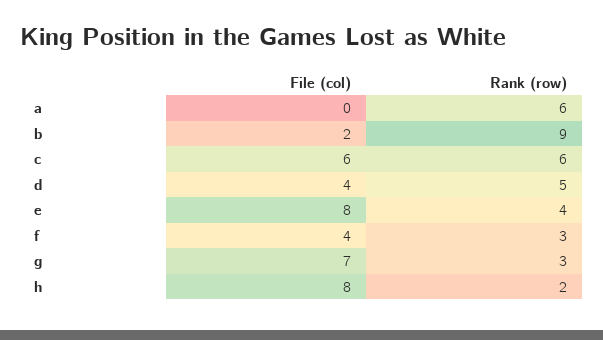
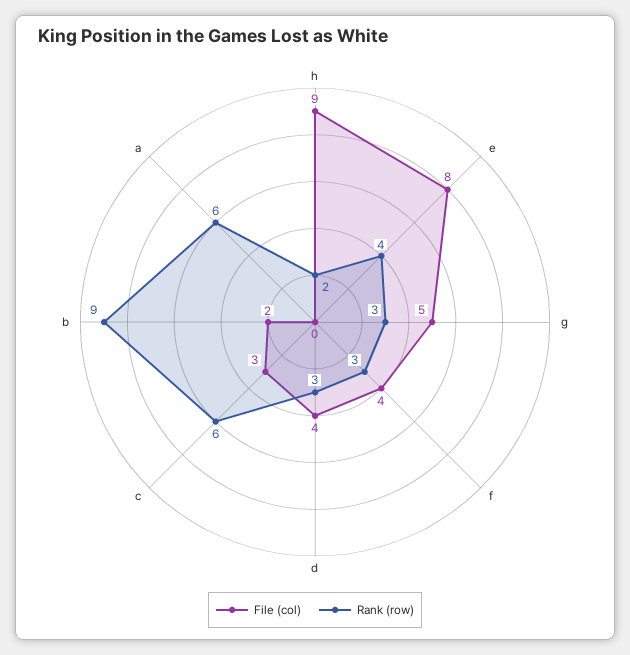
File (col), c: 6 -> 3
Rank (row), d: 5 -> 3
File (col), g: 7 -> 5
File (col), h: 8 -> 9

